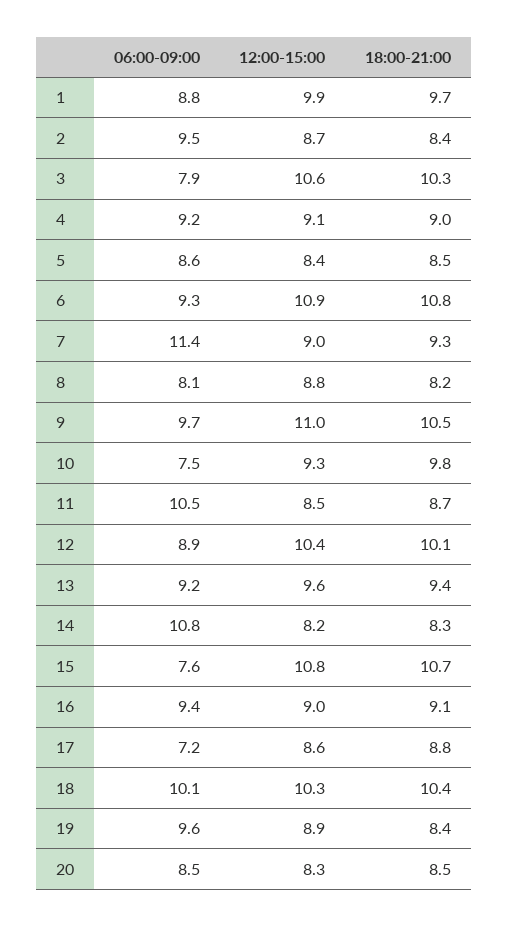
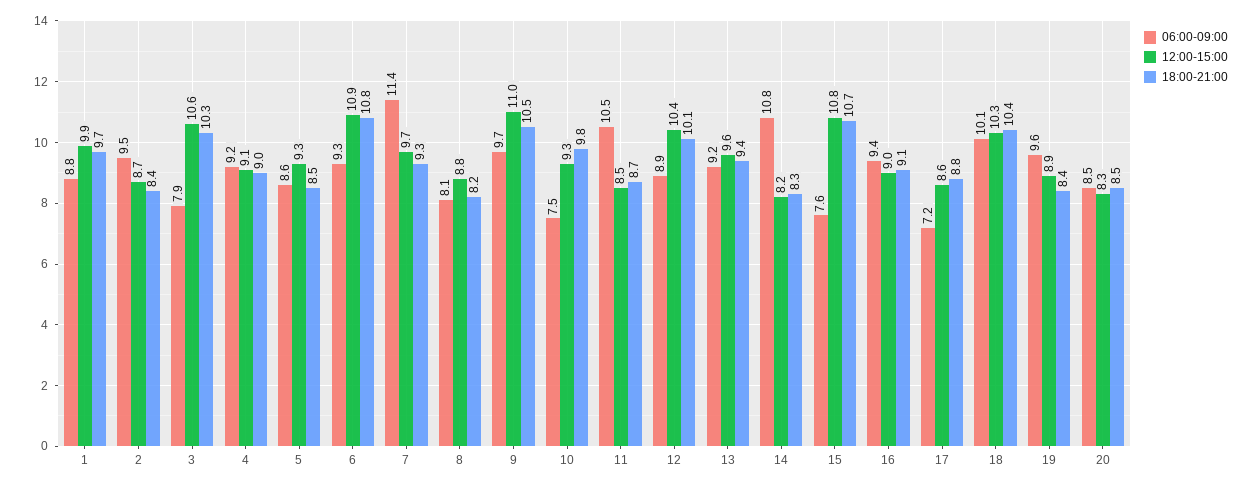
12:00-15:00, 5: 8.4 -> 9.3
12:00-15:00, 7: 9 -> 9.7

